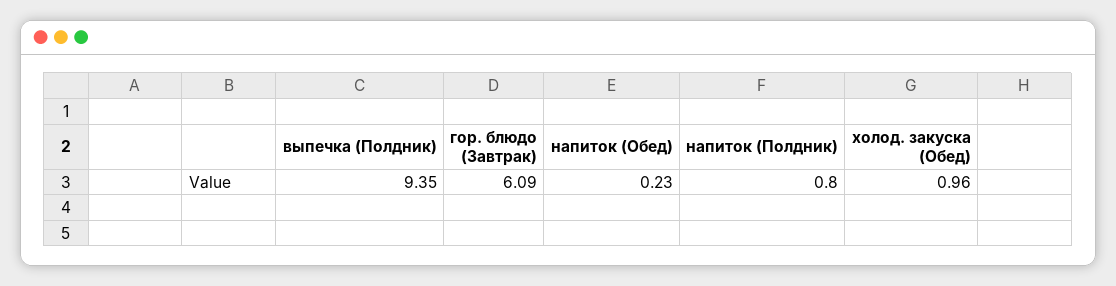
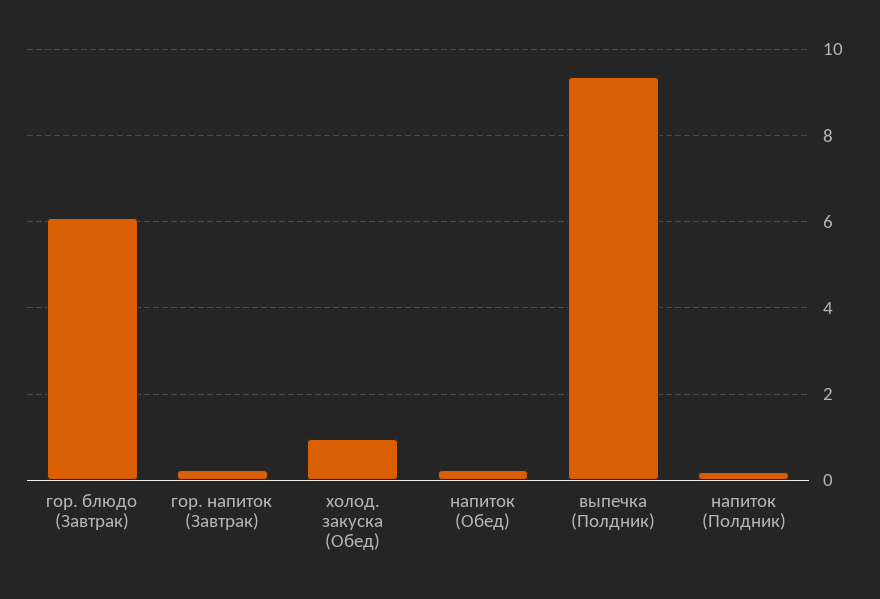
напиток (Полдник): 0.8 -> 0.2
гор. напиток (Завтрак): none -> 0.2

